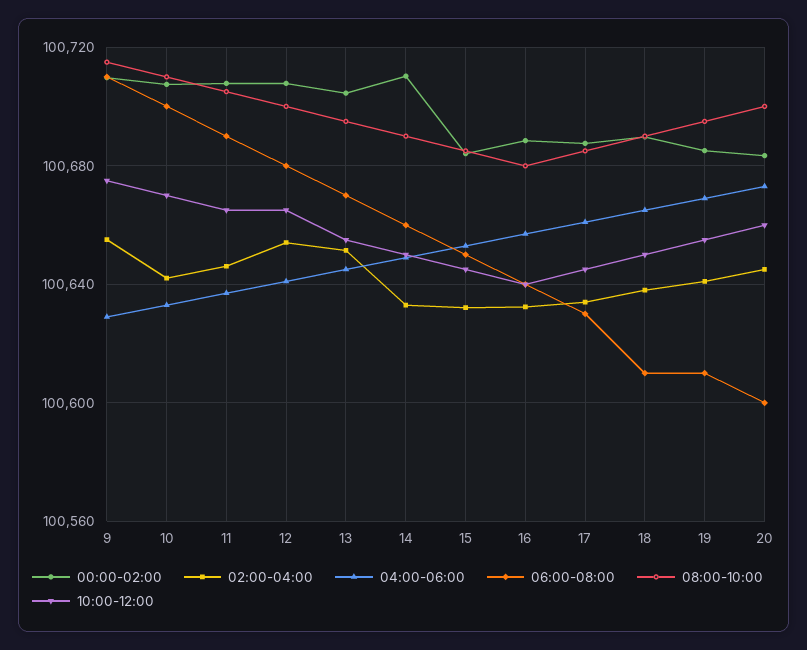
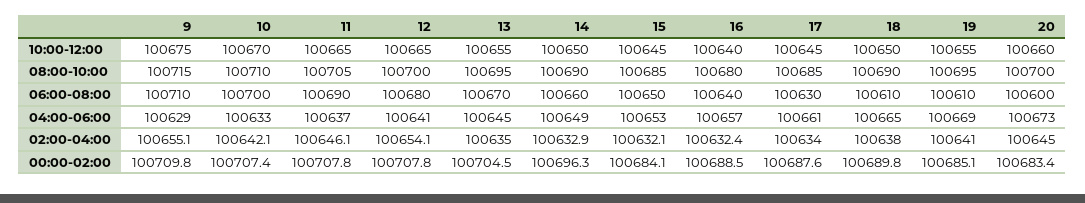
02:00-04:00, 13: 100650 -> 100635
00:00-02:00, 14: 100710 -> 100696.3

